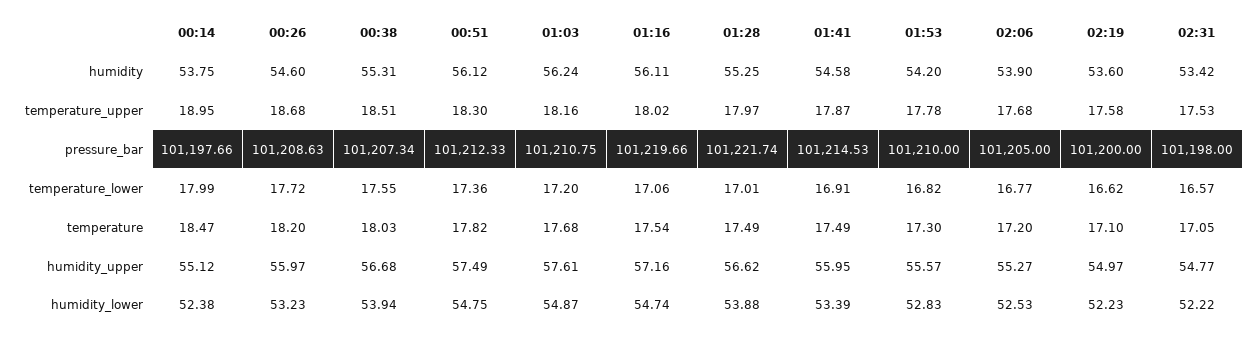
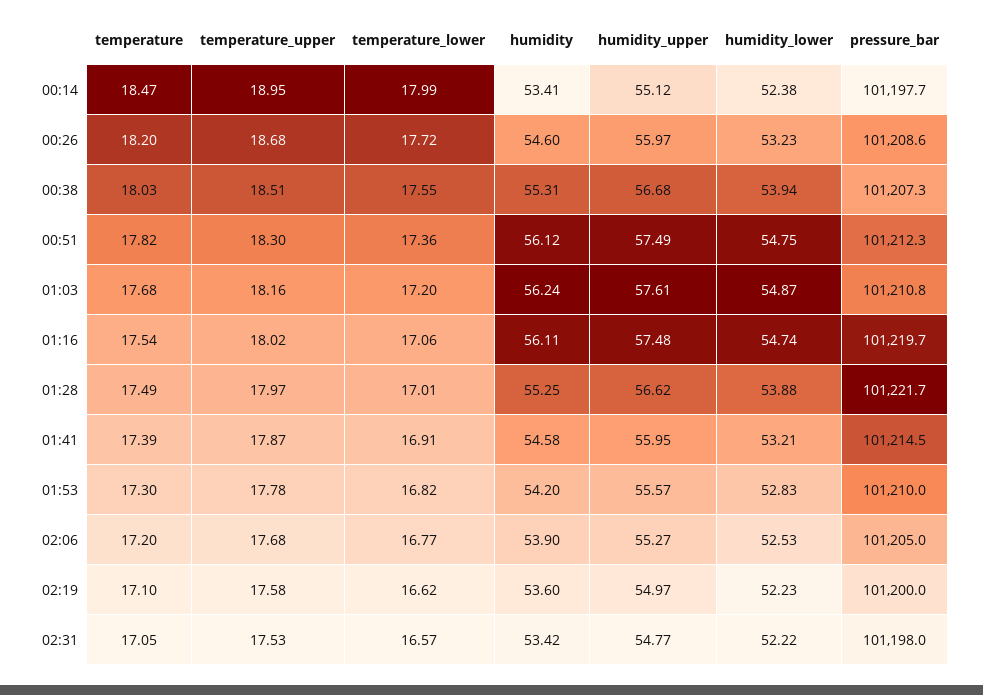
00:14, humidity: 53.75 -> 53.41
01:41, temperature: 17.49 -> 17.39
01:16, humidity_upper: 57.16 -> 57.48
01:41, humidity_lower: 53.39 -> 53.21

